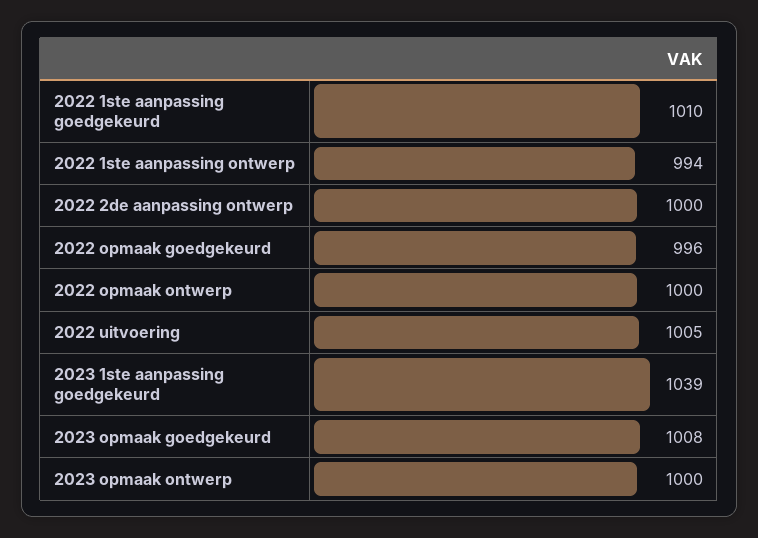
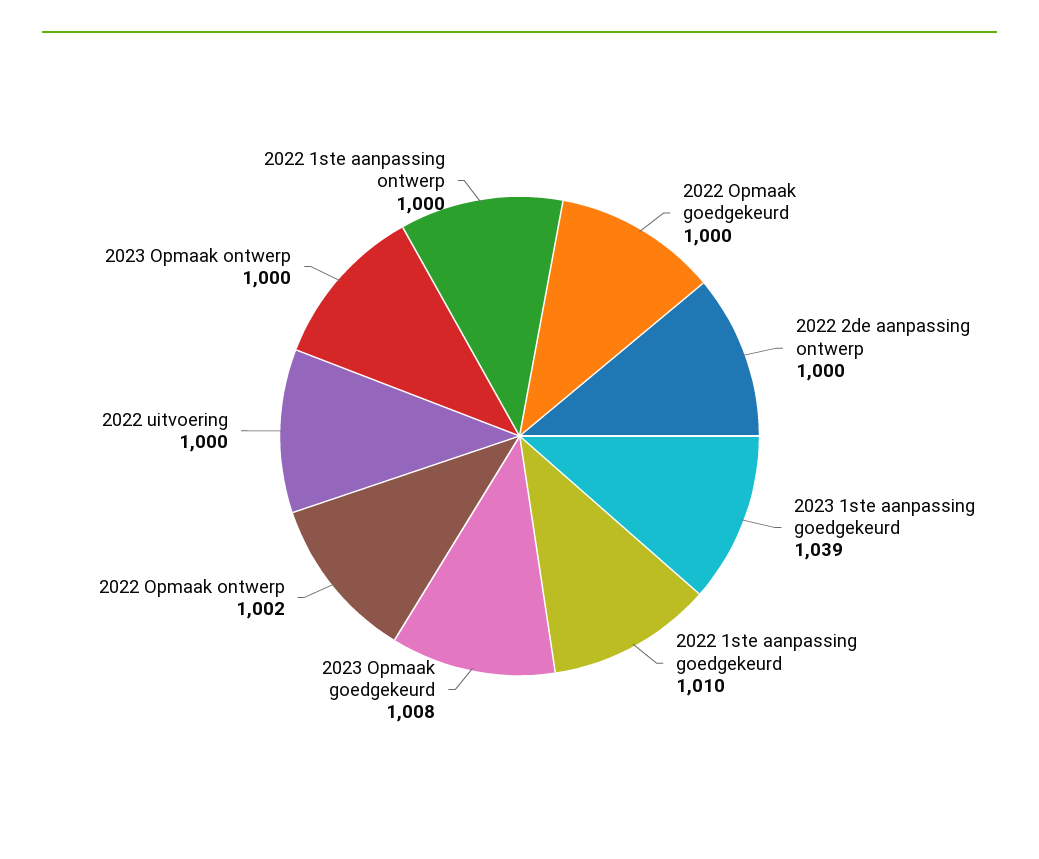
2022 1ste aanpassing ontwerp: 994 -> 1000
2022 opmaak goedgekeurd: 996 -> 1000
2022 opmaak ontwerp: 1000 -> 1002
2022 uitvoering: 1005 -> 1000

